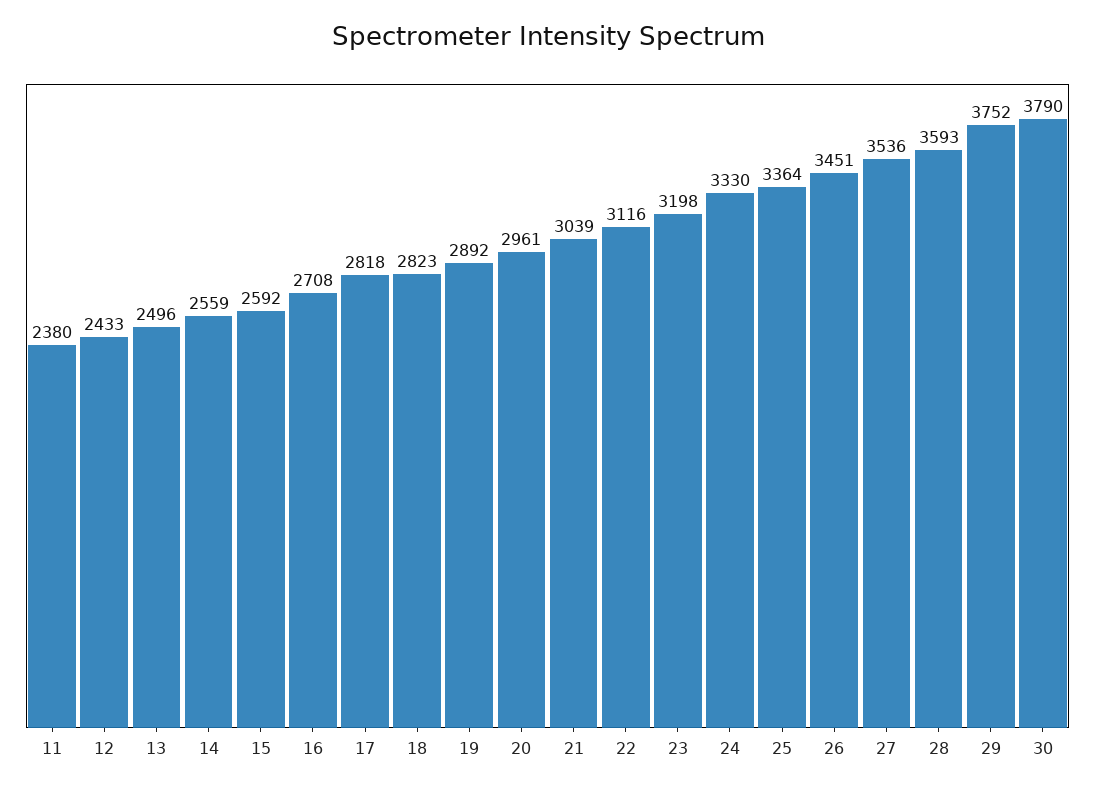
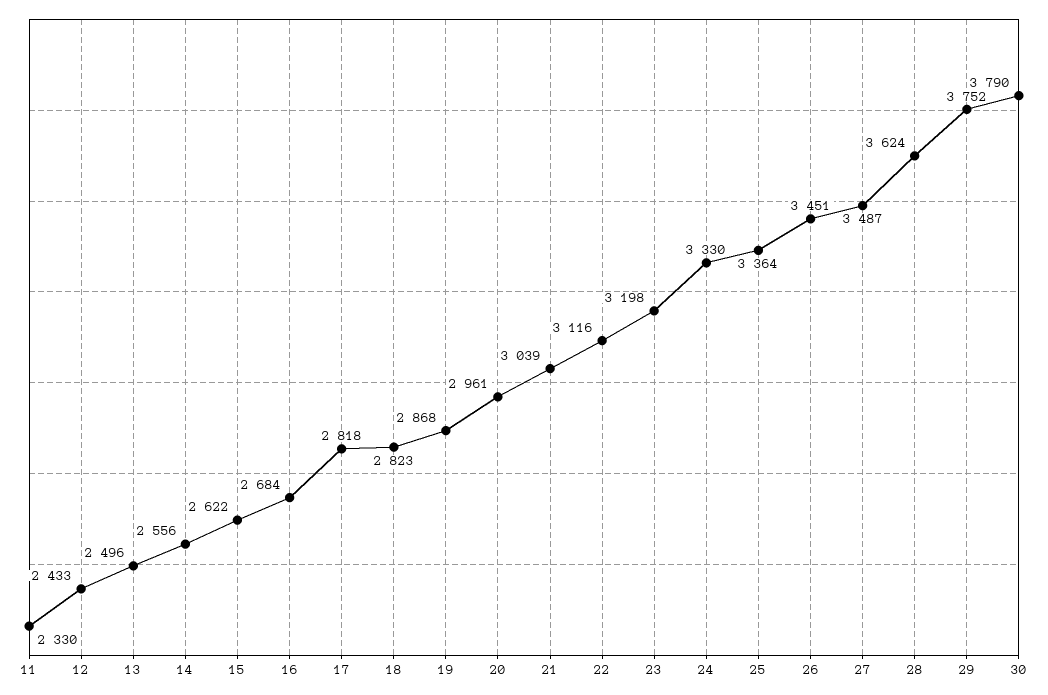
11: 2380 -> 2330
14: 2559 -> 2556
15: 2592 -> 2622
16: 2708 -> 2684
19: 2892 -> 2868
27: 3536 -> 3487
28: 3593 -> 3624

